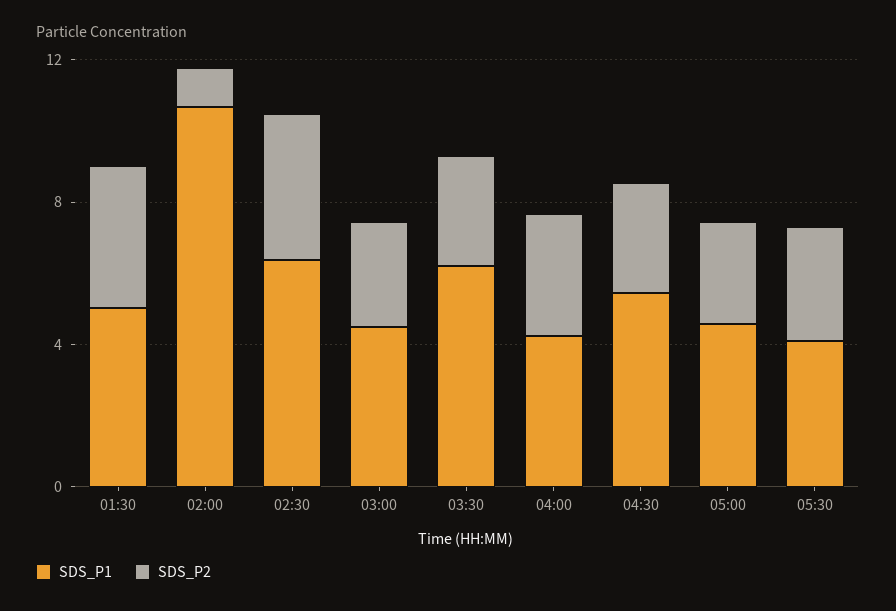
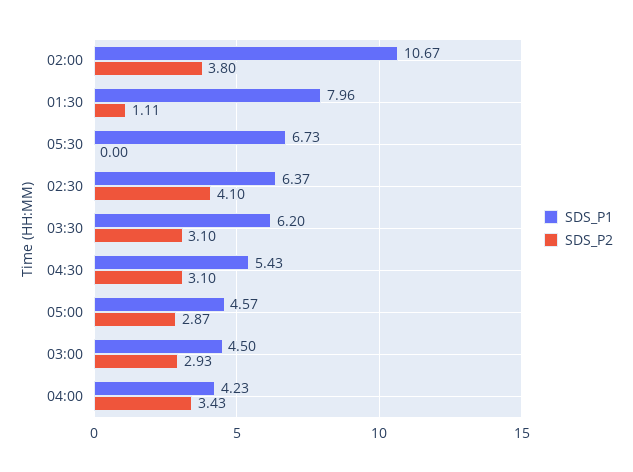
SDS_P1, 01:30: 5 -> 7.96
SDS_P2, 01:30: 4 -> 1.11
SDS_P2, 02:00: 1 -> 3.8
SDS_P1, 05:30: 4 -> 6.73
SDS_P2, 05:30: 3 -> 0

